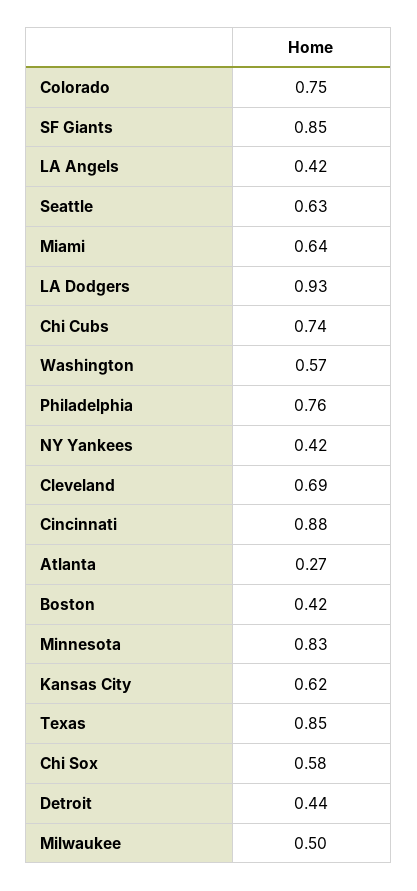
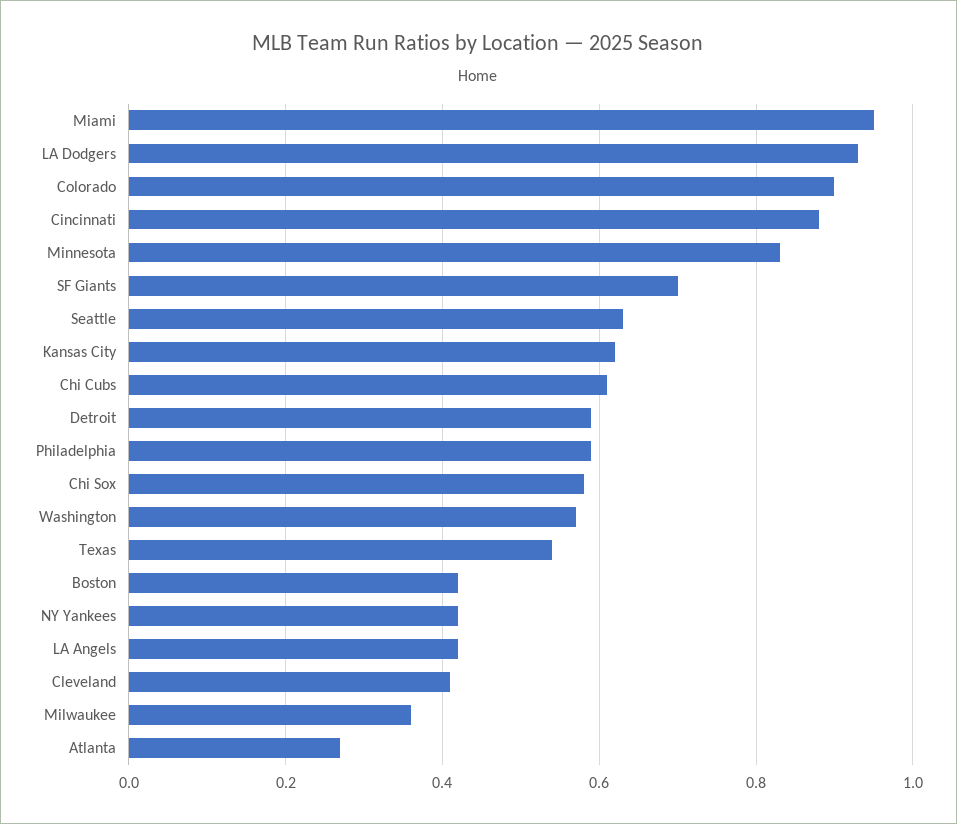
Colorado: 0.75 -> 0.9
SF Giants: 0.85 -> 0.7
Miami: 0.64 -> 0.95
Chi Cubs: 0.74 -> 0.6
Philadelphia: 0.76 -> 0.6
Cleveland: 0.69 -> 0.4
Texas: 0.85 -> 0.55
Detroit: 0.44 -> 0.6
Milwaukee: 0.5 -> 0.35

